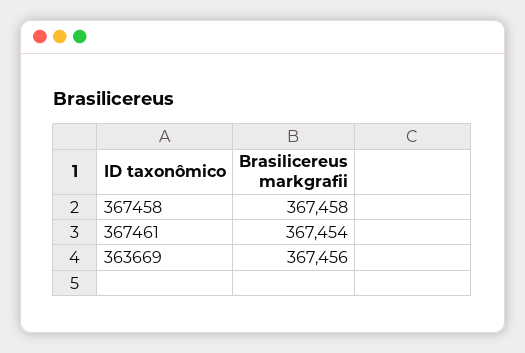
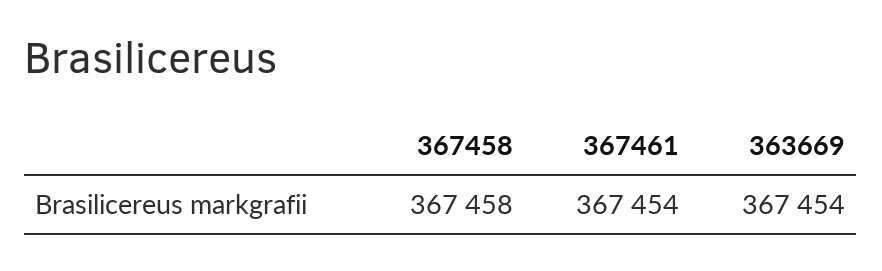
363669: 367456 -> 367454

